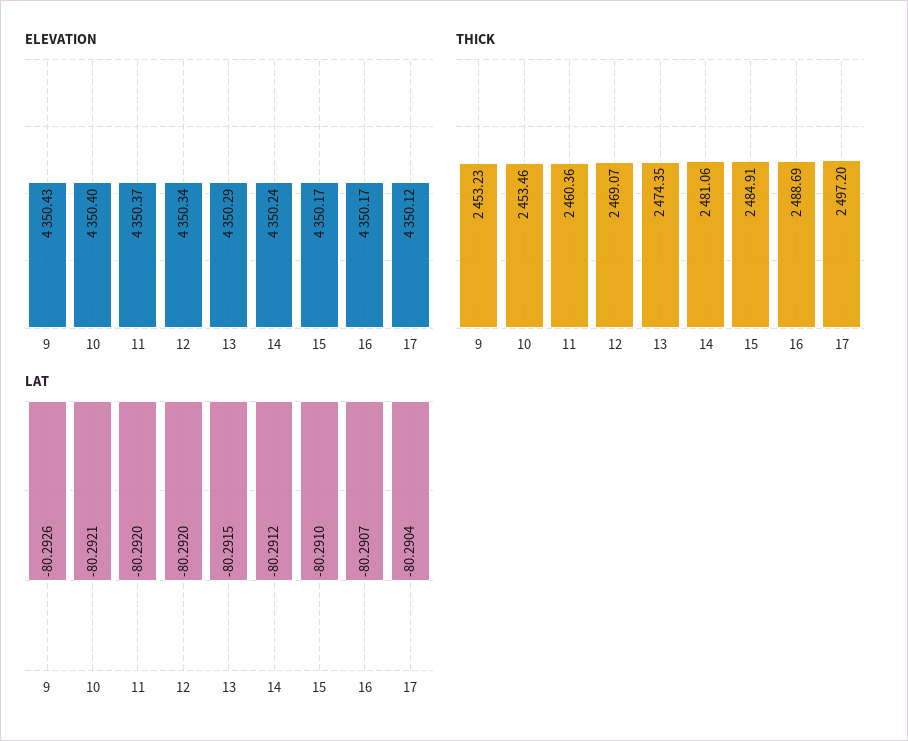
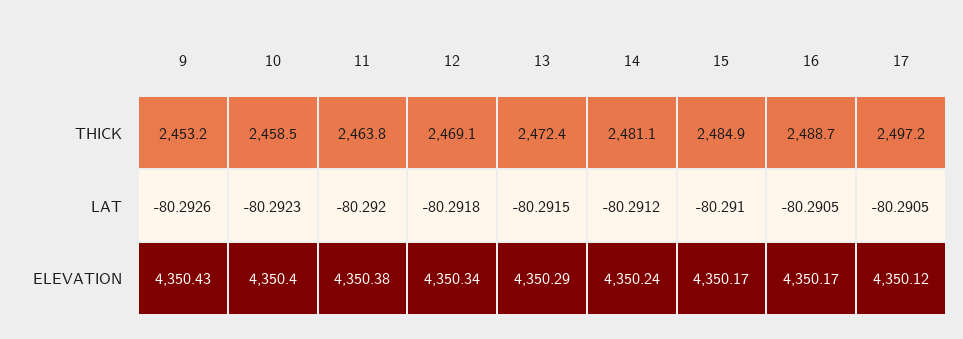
ELEVATION, 11: 4350.37 -> 4350.38
THICK, 10: 2453.46 -> 2458.5
THICK, 11: 2460.36 -> 2463.8
THICK, 13: 2474.35 -> 2472.4
LAT, 10: -80.2921 -> -80.2923
LAT, 12: -80.292 -> -80.2918
LAT, 16: -80.2907 -> -80.2905
LAT, 17: -80.2904 -> -80.2905

